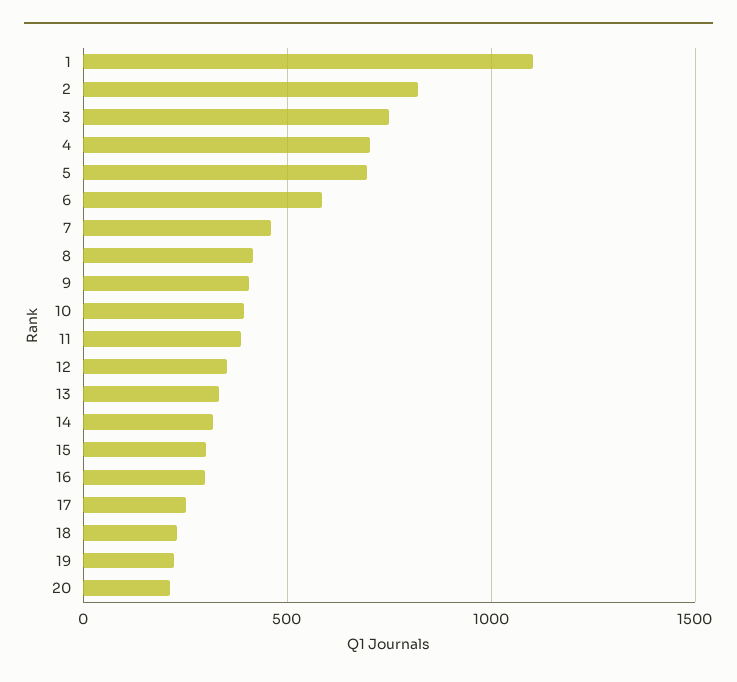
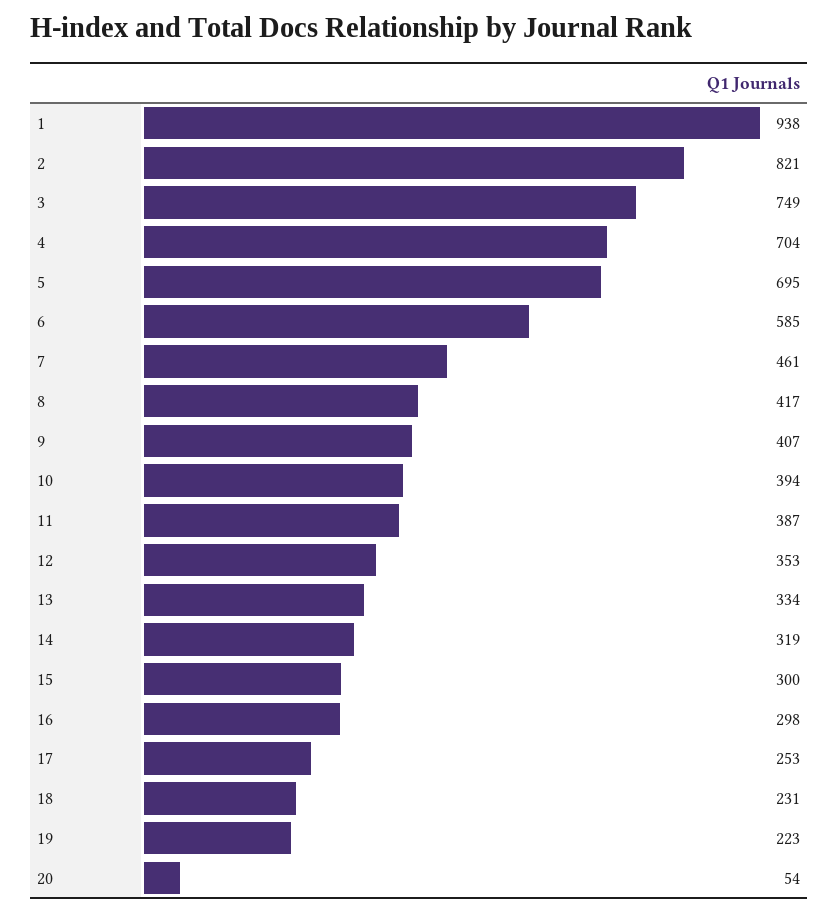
1: 1100 -> 938
20: 200 -> 54

